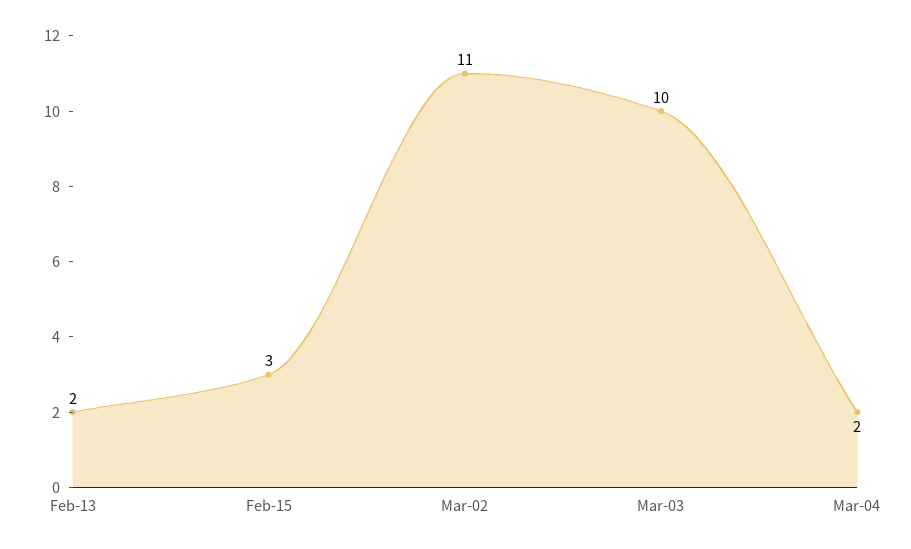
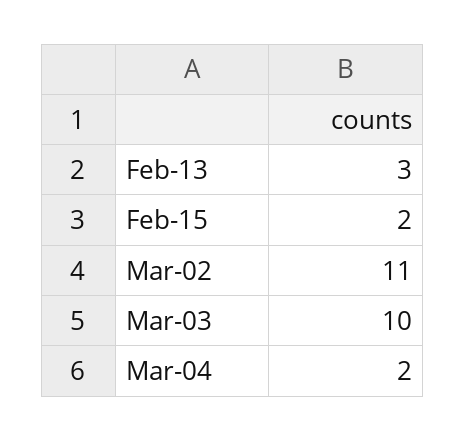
Feb-13: 2 -> 3
Feb-15: 3 -> 2

